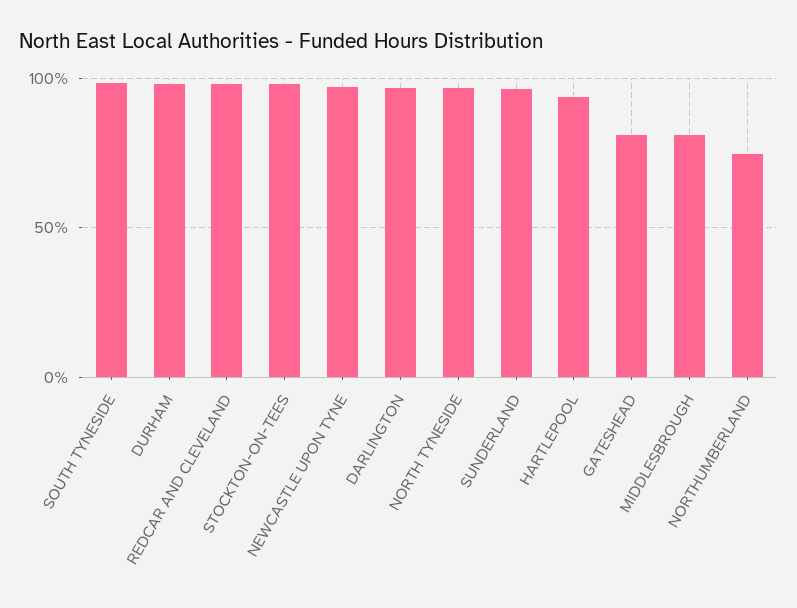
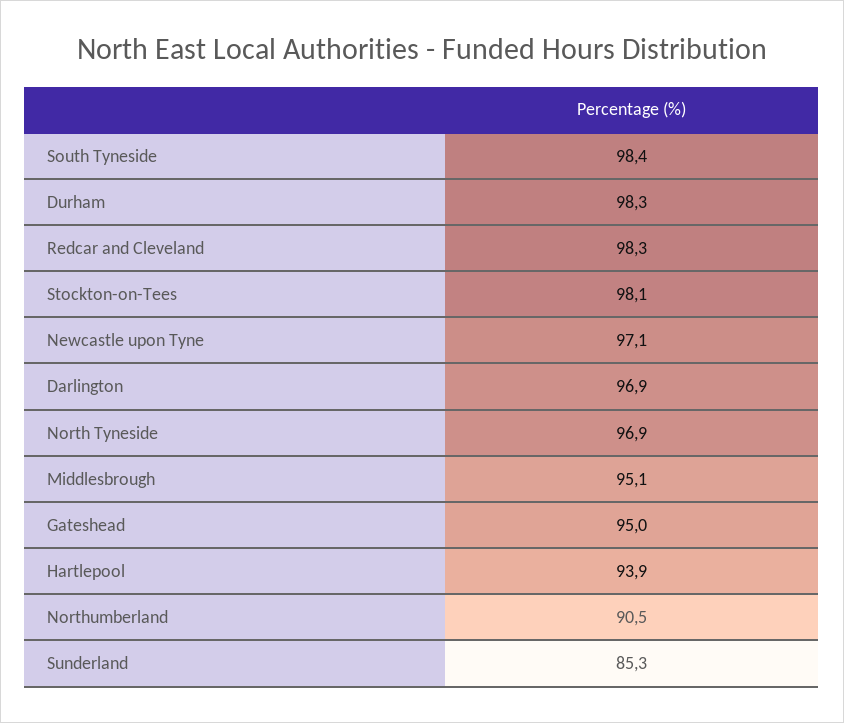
SUNDERLAND: 95 -> 85.3
GATESHEAD: 80 -> 95
MIDDLESBROUGH: 80 -> 95.1
NORTHUMBERLAND: 75 -> 90.5

